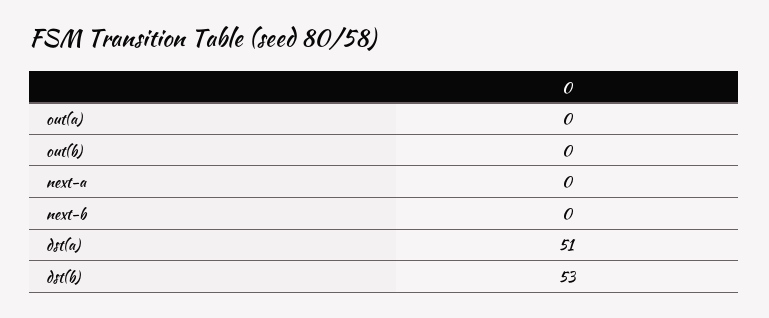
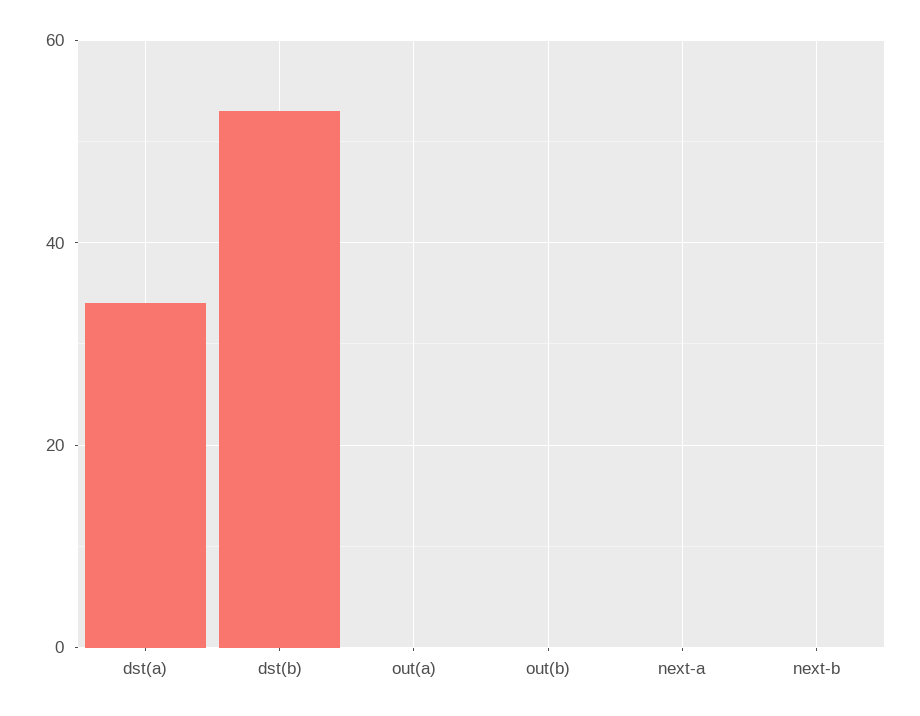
dst(a): 51 -> 35

